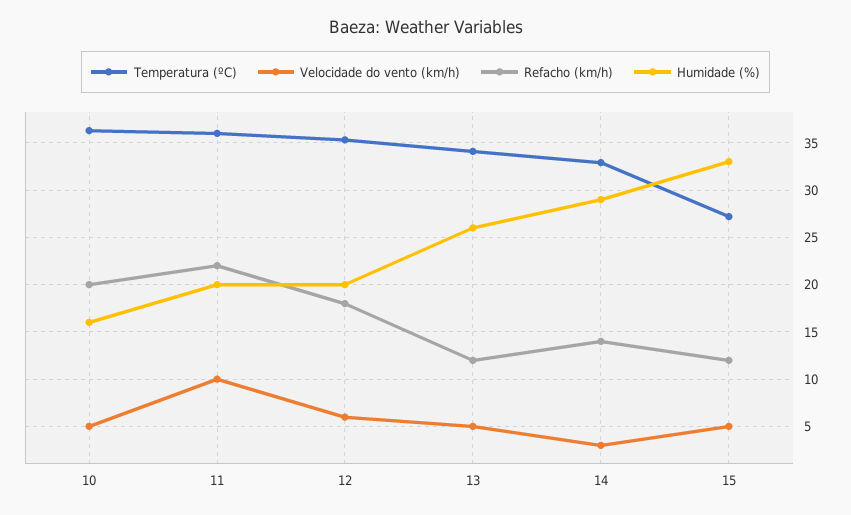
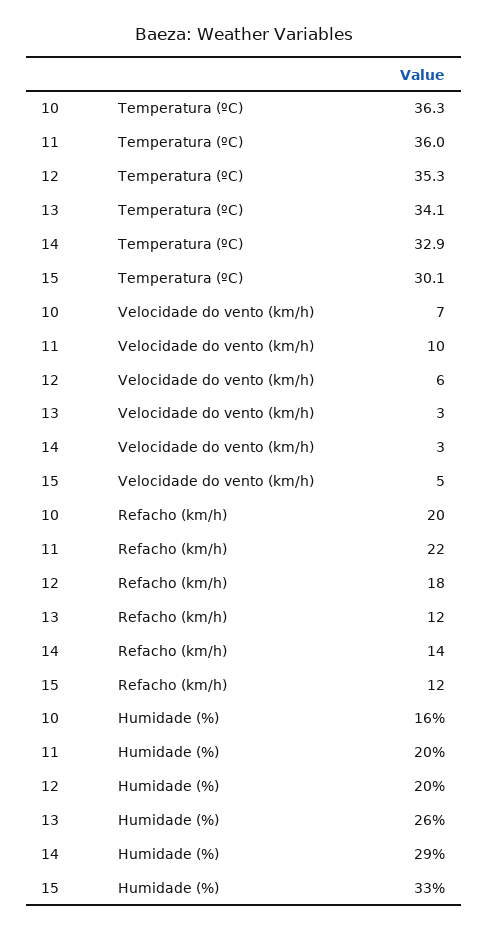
Velocidade do vento (km/h), 10: 5 -> 7
Velocidade do vento (km/h), 13: 5 -> 3
Temperatura (ºC), 15: 27 -> 30.1

